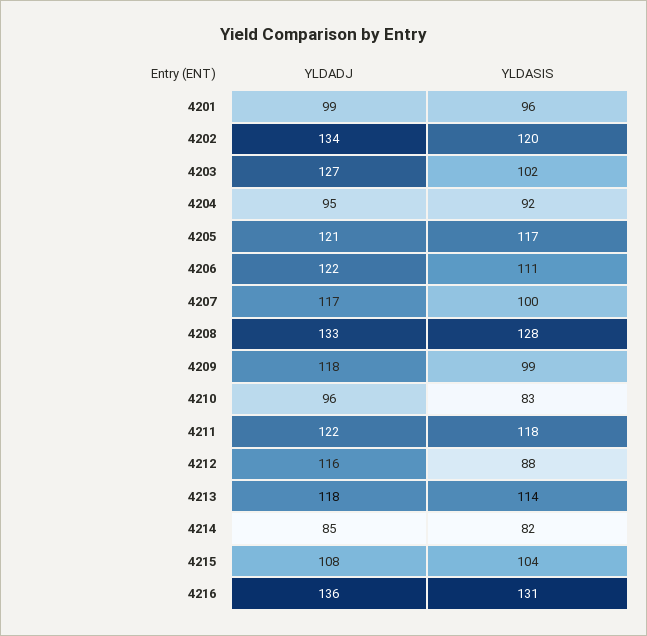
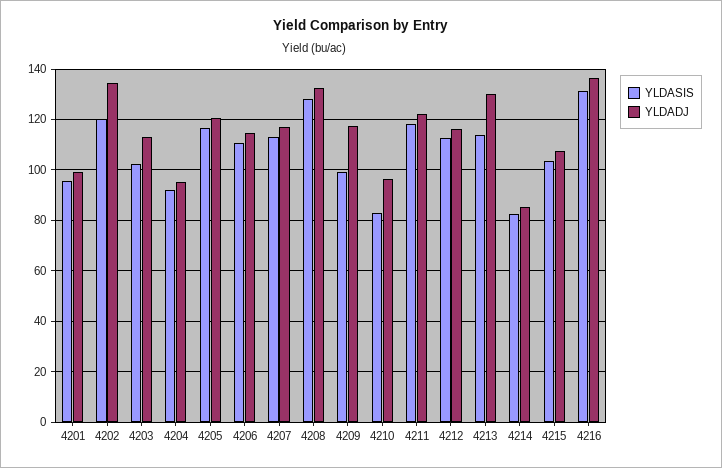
YLDADJ, 4203: 127 -> 112.5
YLDADJ, 4206: 122 -> 115
YLDASIS, 4207: 100 -> 112.5
YLDASIS, 4212: 88 -> 112.5
YLDADJ, 4213: 118 -> 130

